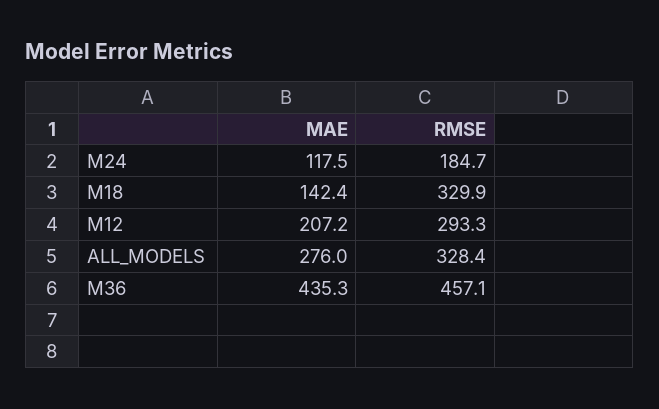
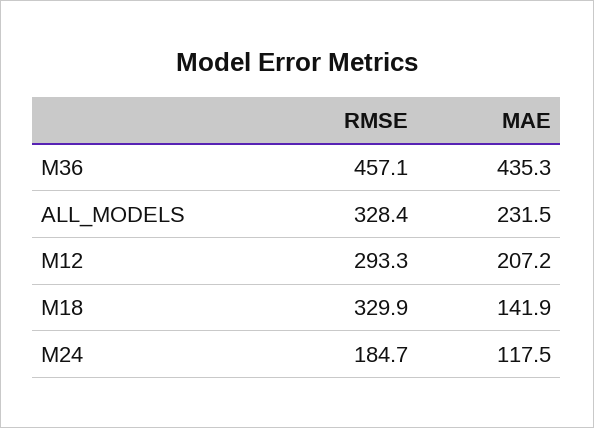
MAE, M18: 142.4 -> 141.9
MAE, ALL_MODELS: 276 -> 231.5

